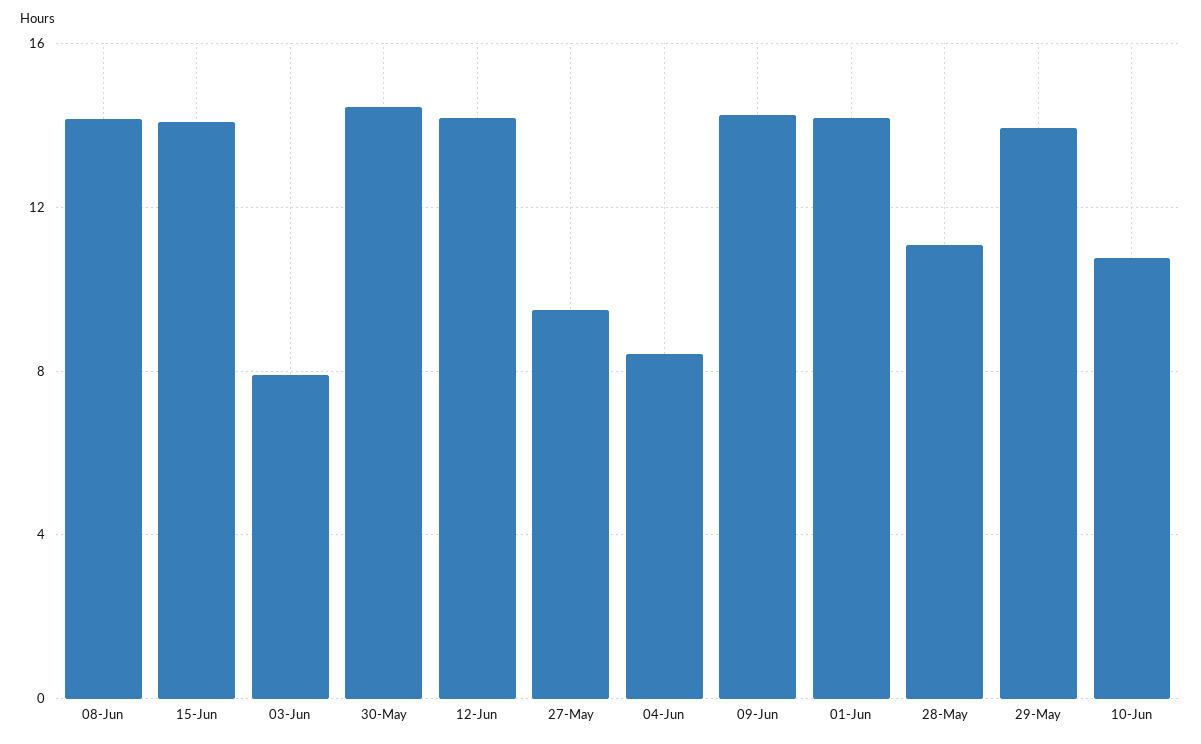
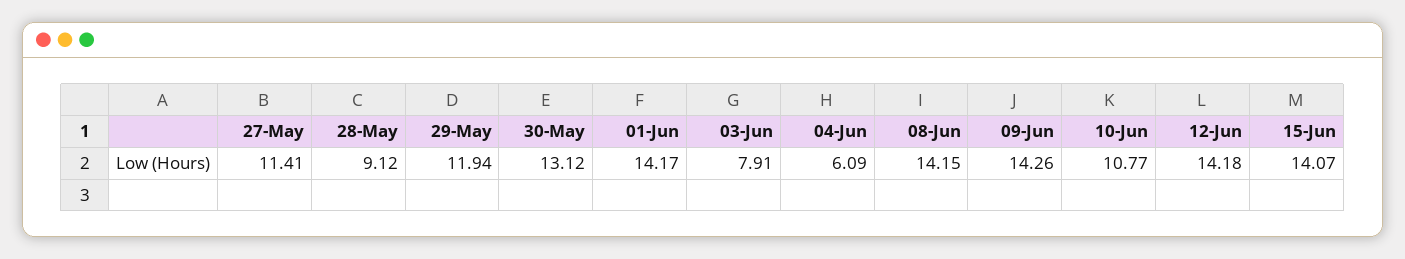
30-May: 14.5 -> 13.12
27-May: 9.5 -> 11.41
04-Jun: 8.5 -> 6.09
28-May: 11 -> 9.12
29-May: 14 -> 11.94

